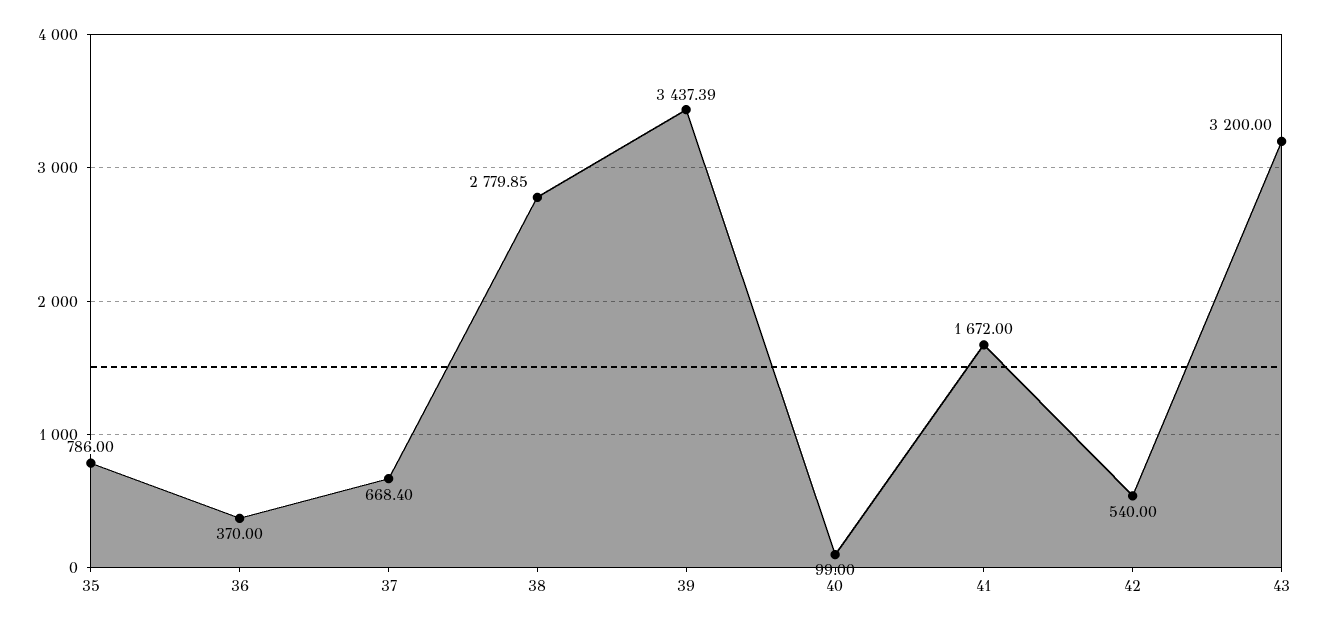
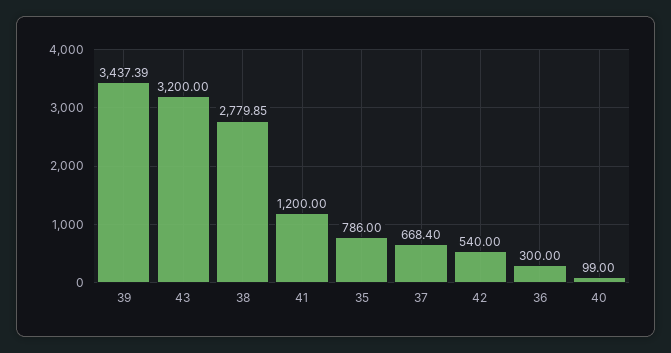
36: 370 -> 300
41: 1672 -> 1200

